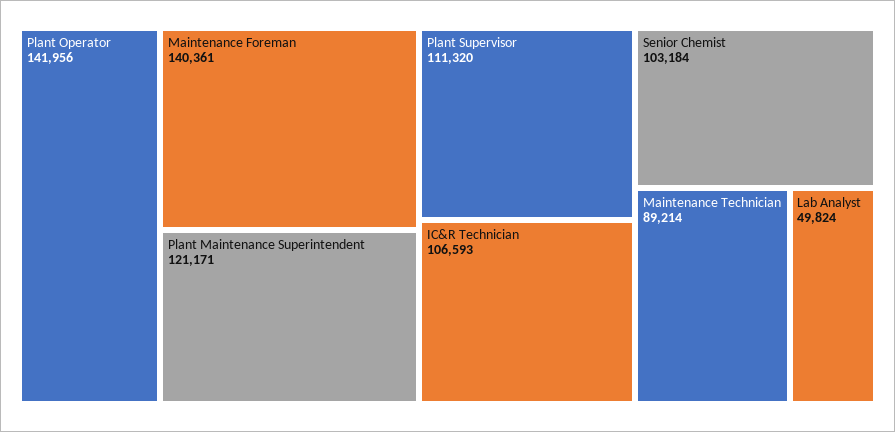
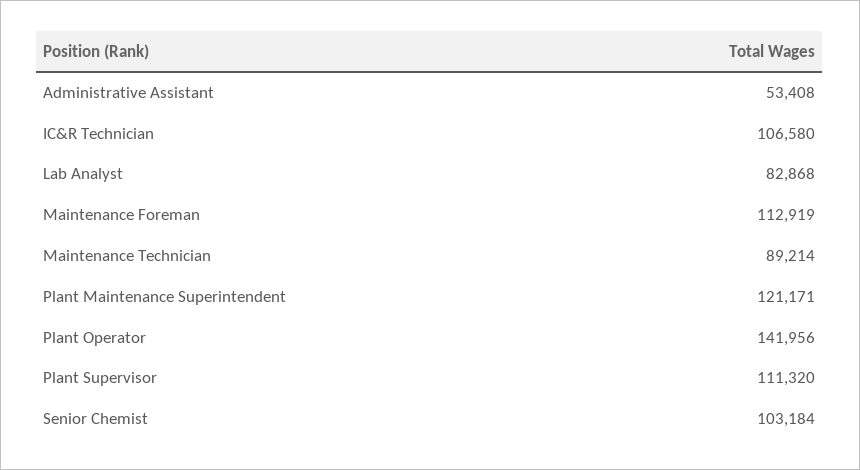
Maintenance Foreman: 140361 -> 112919
IC&R Technician: 106593 -> 106580
Lab Analyst: 49824 -> 82868
Administrative Assistant: none -> 53408

